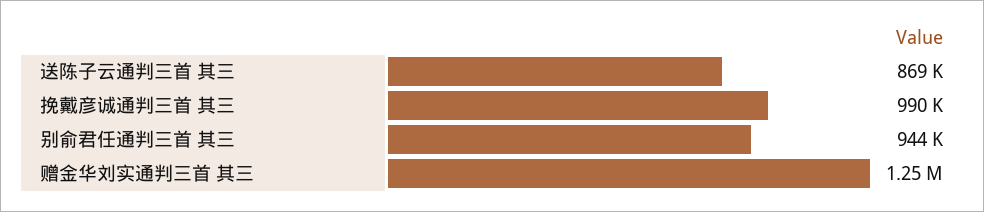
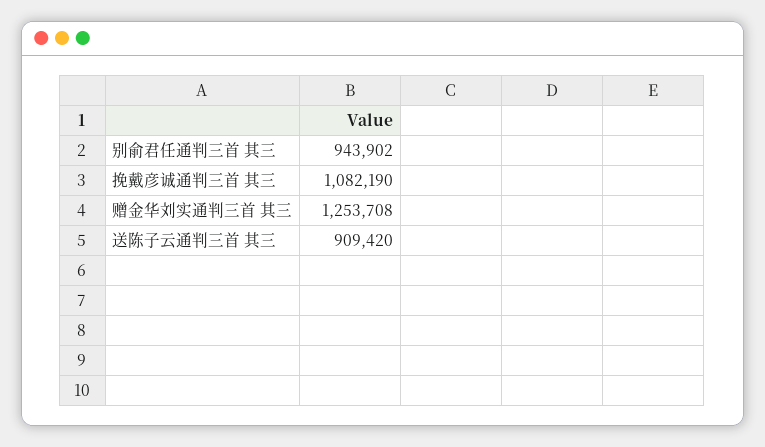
送陈子云通判三首 其三: 869000 -> 909420
挽戴彦诚通判三首 其三: 990000 -> 1082190

